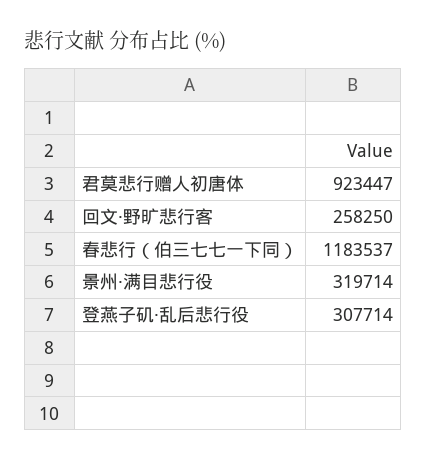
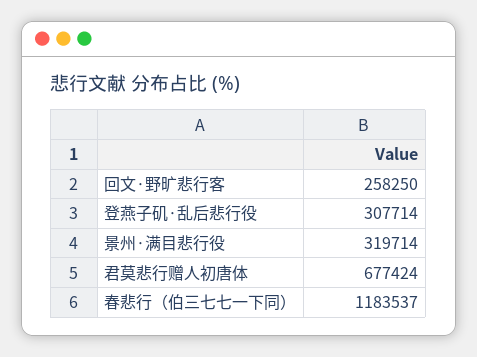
君莫悲行赠人初唐体: 923447 -> 677424

